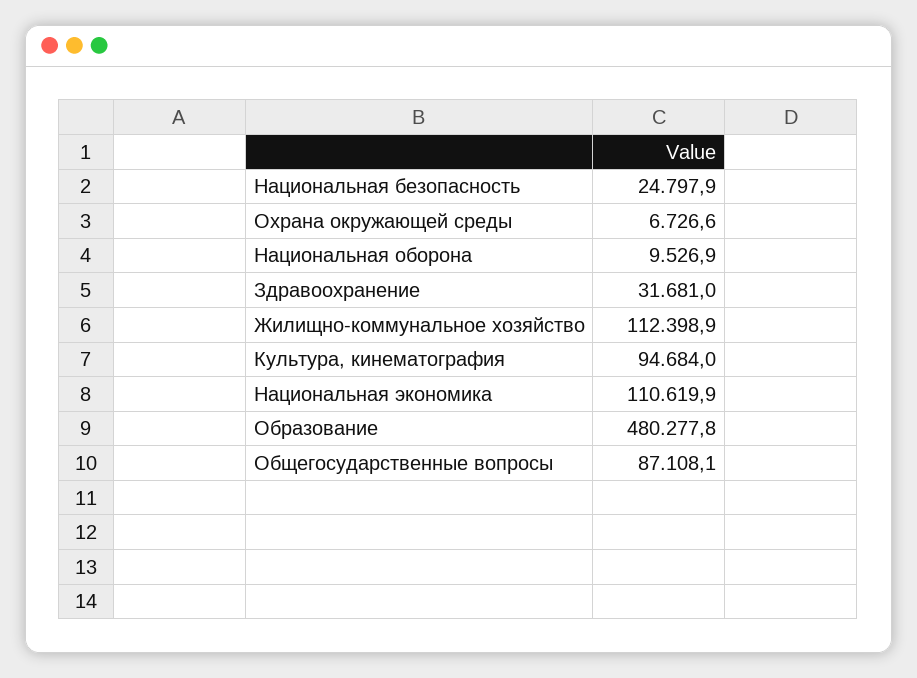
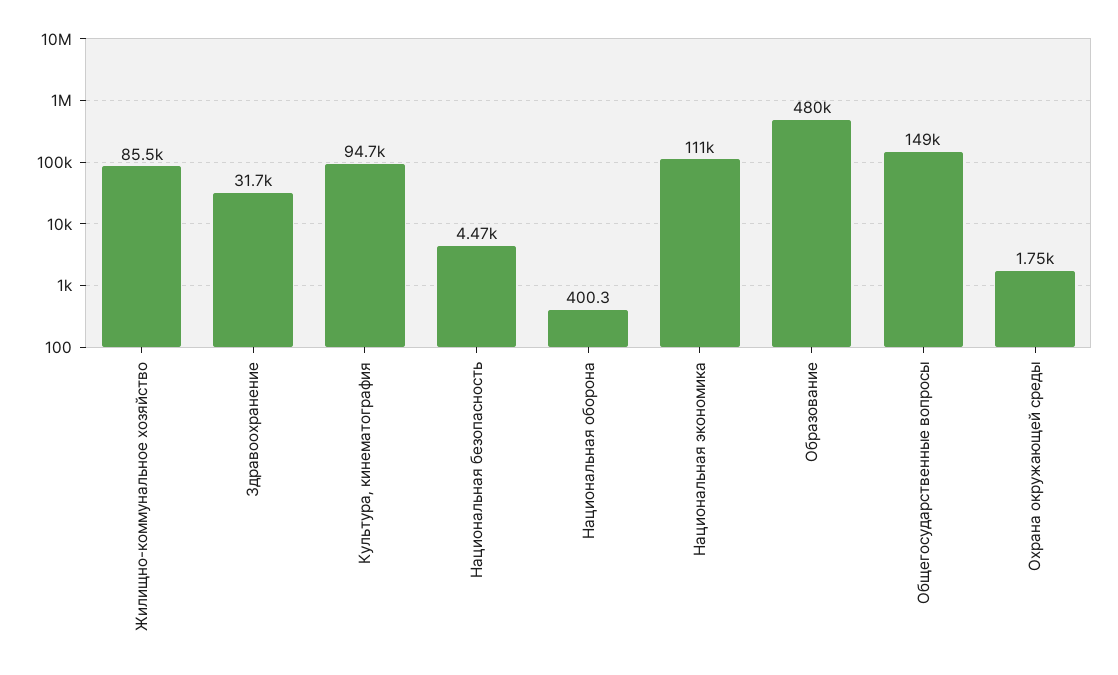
Национальная безопасность: 24797.9 -> 4470
Охрана окружающей среды: 6726.6 -> 1750
Национальная оборона: 9526.9 -> 400.3
Жилищно-коммунальное хозяйство: 112398.9 -> 85500
Общегосударственные вопросы: 87108.1 -> 149000

